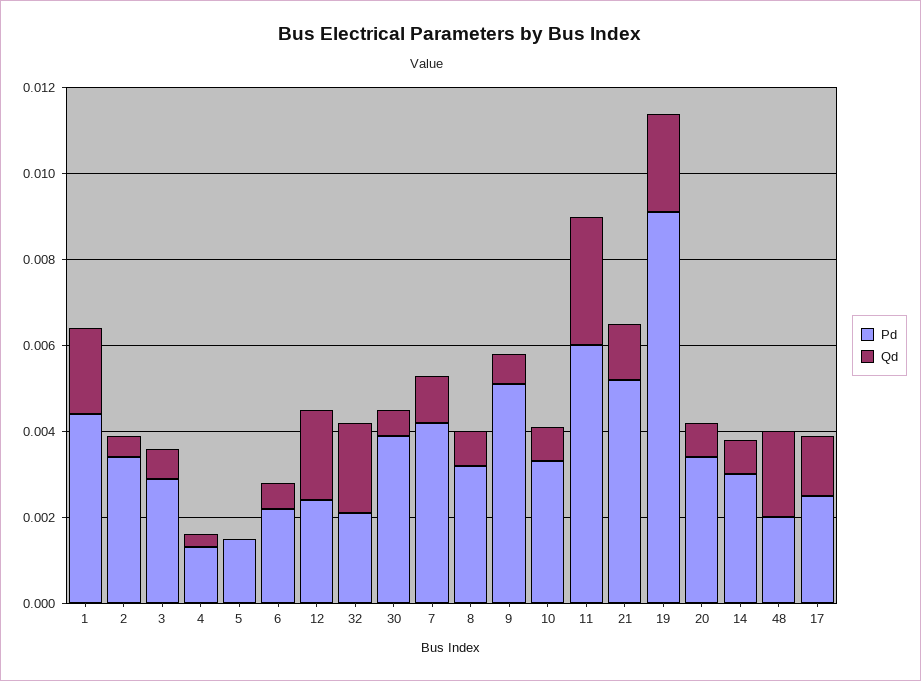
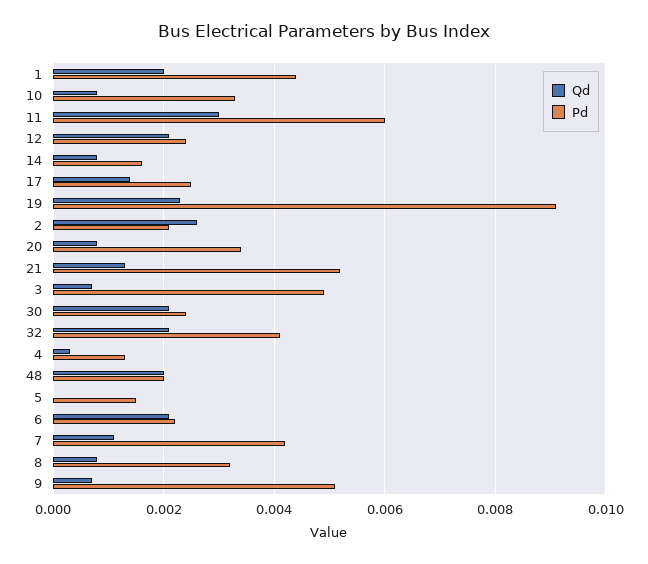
Pd, 2: 0.0035 -> 0.002
Qd, 2: 0.0005 -> 0.0025
Pd, 3: 0.003 -> 0.005
Qd, 6: 0.0005 -> 0.002
Pd, 32: 0.002 -> 0.004
Pd, 30: 0.004 -> 0.0025
Qd, 30: 0.0005 -> 0.002
Pd, 14: 0.003 -> 0.0015

